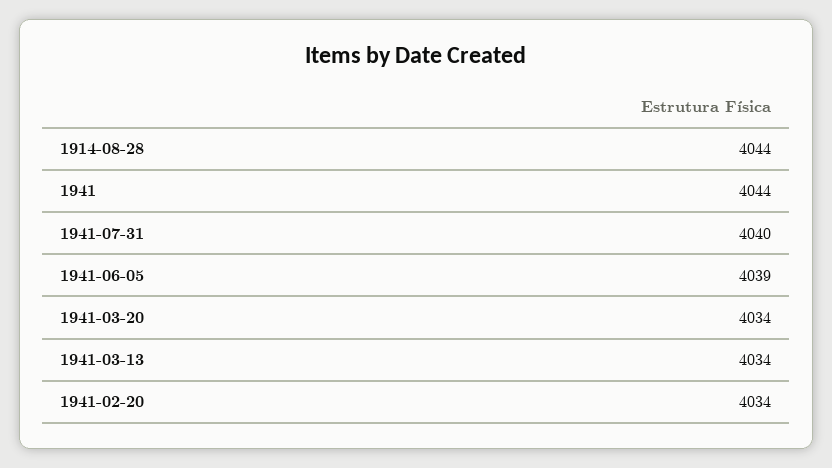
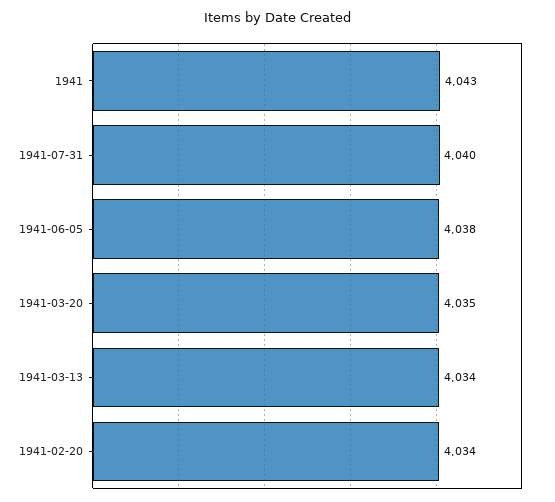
1914-08-28: 4044 -> none
1941: 4044 -> 4043
1941-06-05: 4039 -> 4038
1941-03-20: 4034 -> 4035

